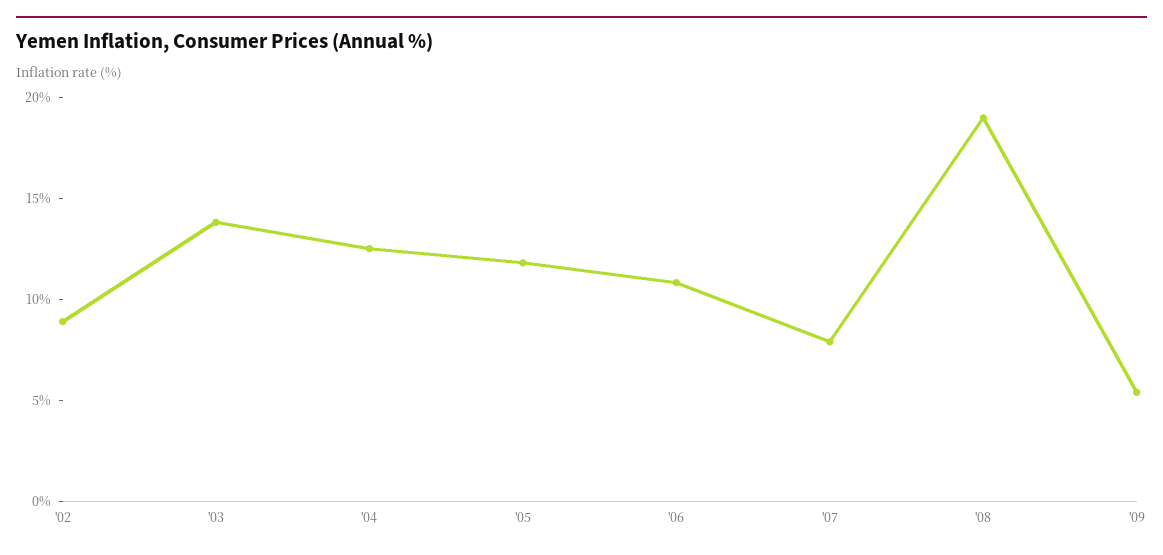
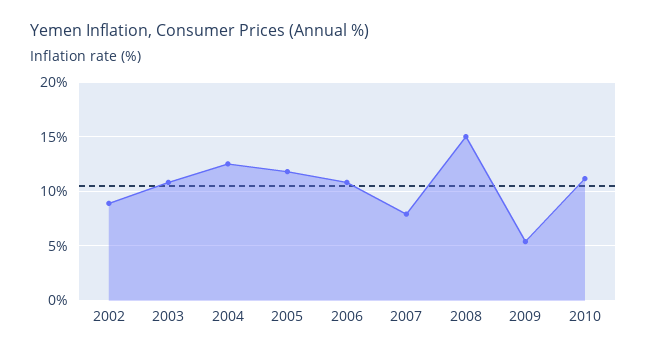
'03: 14 -> 11
'08: 19 -> 15
2010: none -> 11

